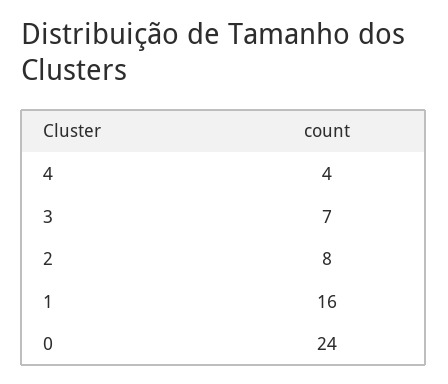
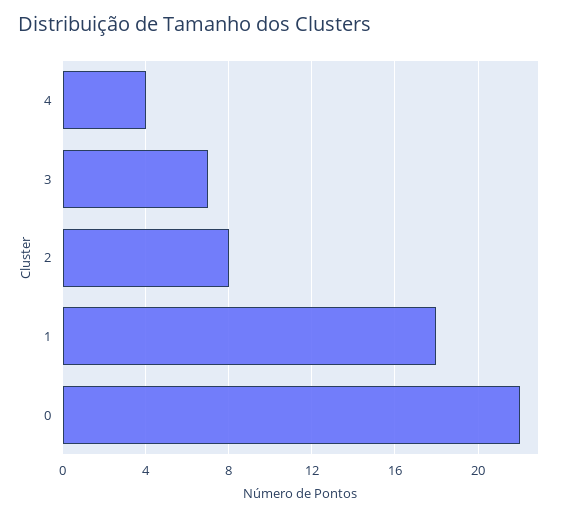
1: 16 -> 18
0: 24 -> 22

